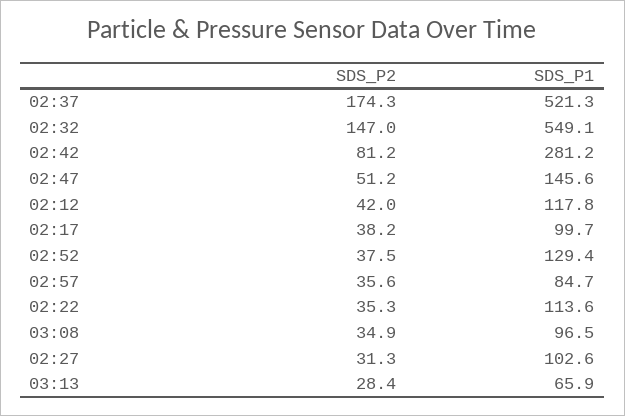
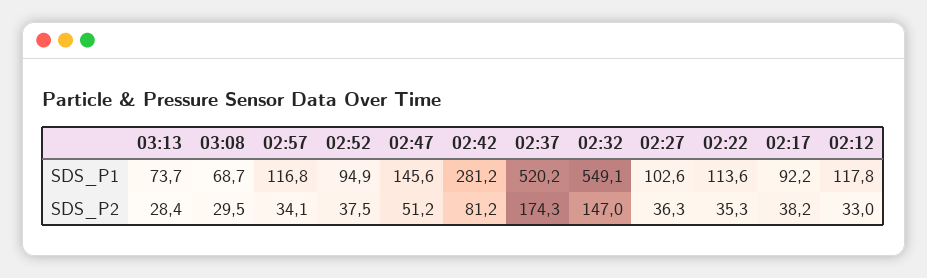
SDS_P1, 02:37: 521.3 -> 520.2
SDS_P2, 02:12: 42 -> 33
SDS_P1, 02:17: 99.7 -> 92.2
SDS_P1, 02:52: 129.4 -> 94.9
SDS_P2, 02:57: 35.6 -> 34.1
SDS_P1, 02:57: 84.7 -> 116.8
SDS_P2, 03:08: 34.9 -> 29.5
SDS_P1, 03:08: 96.5 -> 68.7
SDS_P2, 02:27: 31.3 -> 36.3
SDS_P1, 03:13: 65.9 -> 73.7

